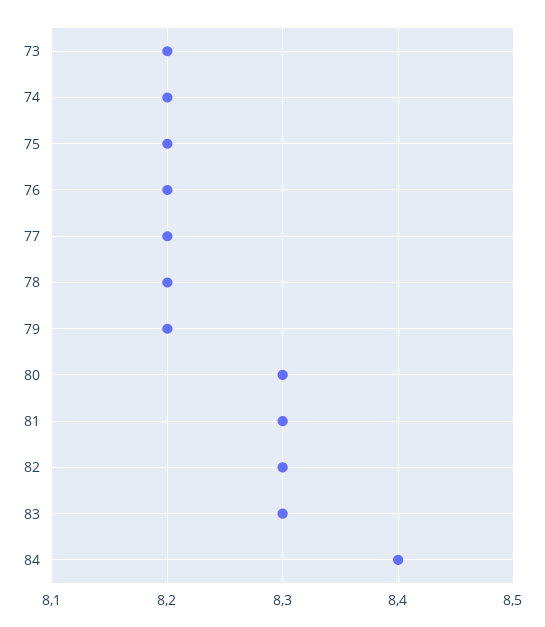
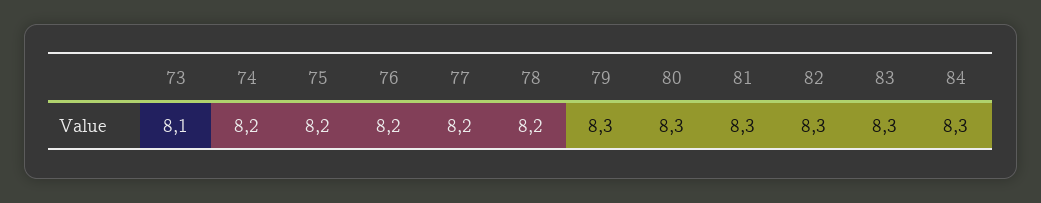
73: 8.2 -> 8.1
79: 8.2 -> 8.3
84: 8.4 -> 8.3

